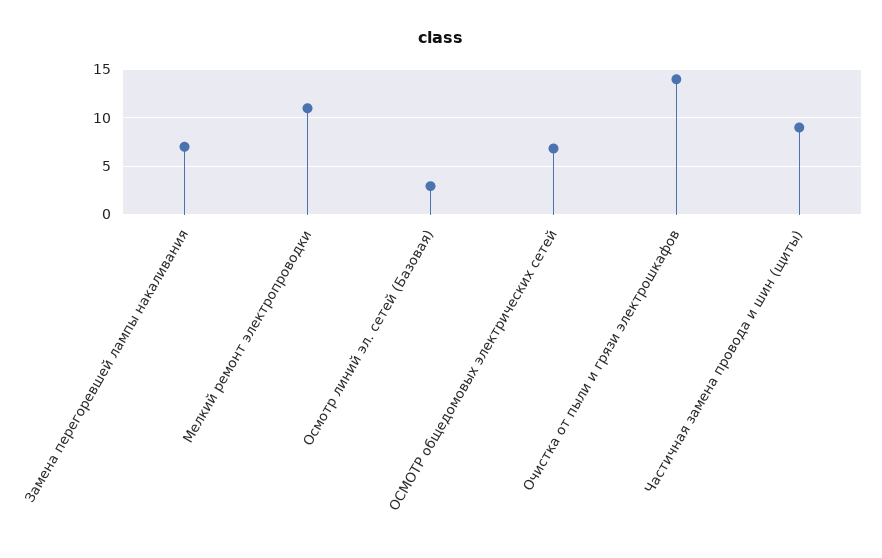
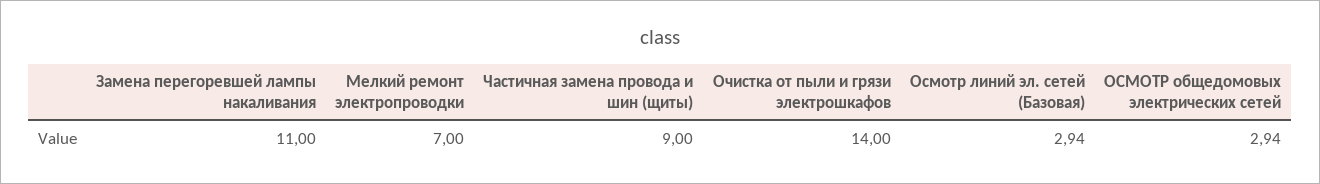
Замена перегоревшей лампы накаливания: 7 -> 11
Мелкий ремонт электропроводки: 11 -> 7
ОСМОТР общедомовых электрических сетей: 7 -> 2.94

